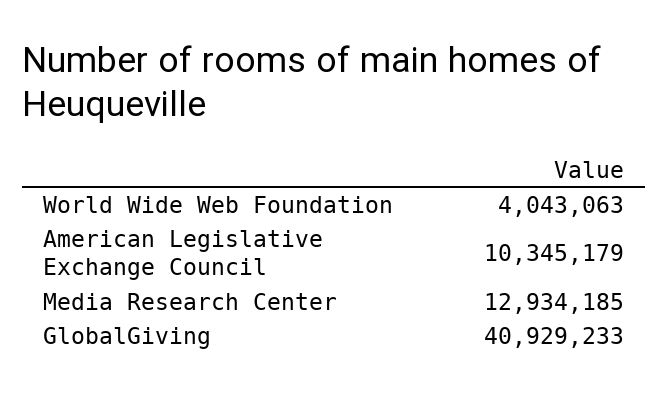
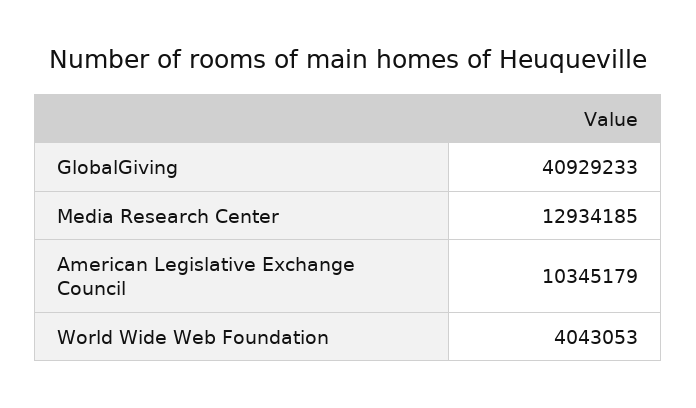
World Wide Web Foundation: 4043063 -> 4043053

